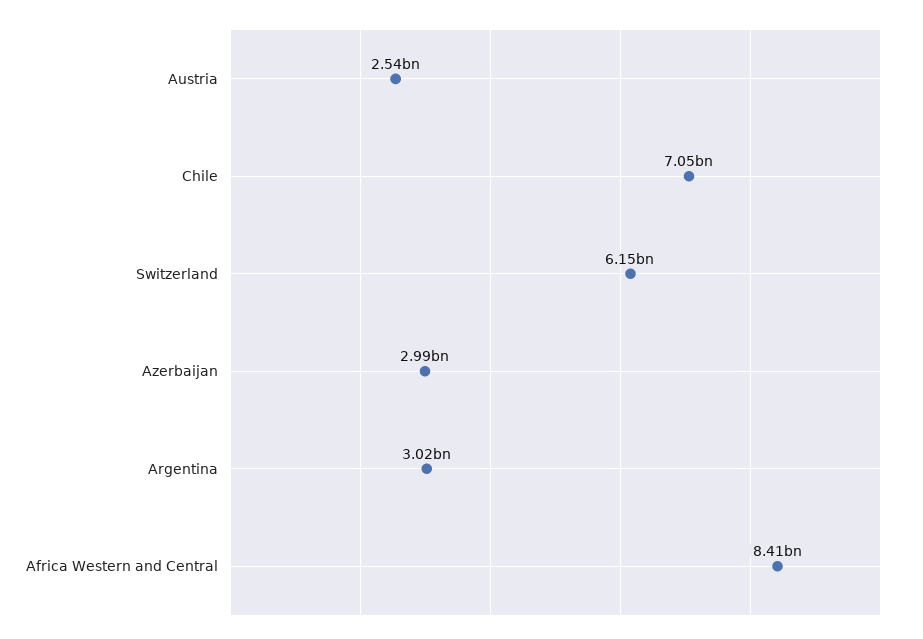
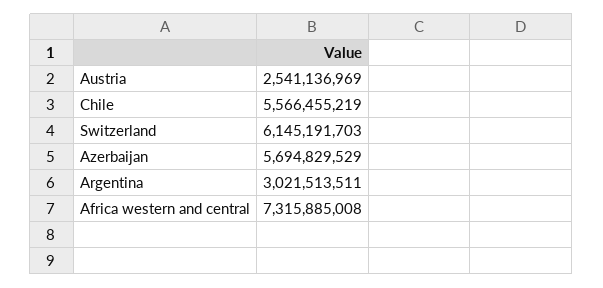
Chile: 7050000000 -> 5566455219
Azerbaijan: 2990000000 -> 5694829529
Africa Western and Central: 8410000000 -> 7315885008

